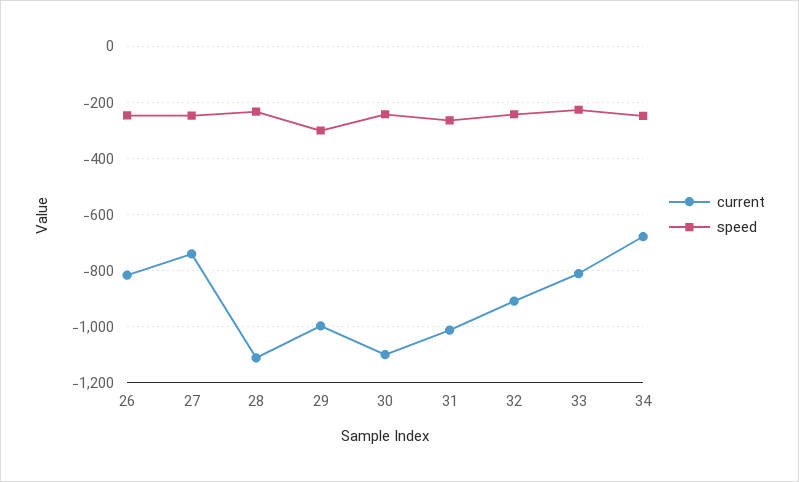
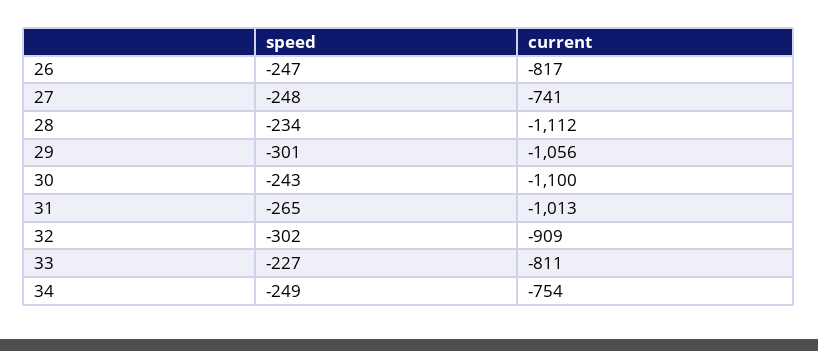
current, 29: -1000 -> -1056
speed, 32: -250 -> -302
current, 34: -675 -> -754

